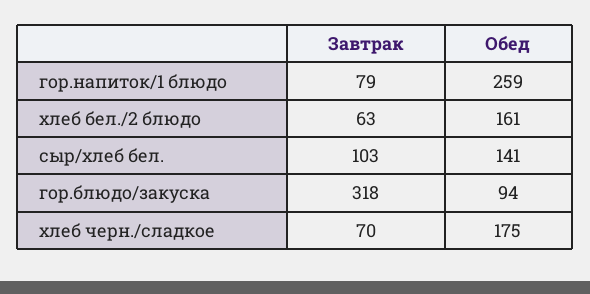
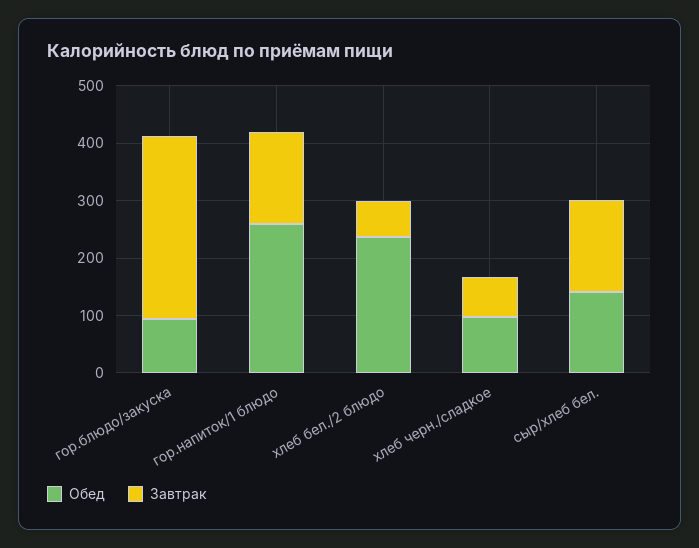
Завтрак, гор.напиток/1 блюдо: 79 -> 160
Обед, хлеб бел./2 блюдо: 161 -> 240
Завтрак, сыр/хлеб бел.: 103 -> 160
Обед, хлеб черн./сладкое: 175 -> 100

